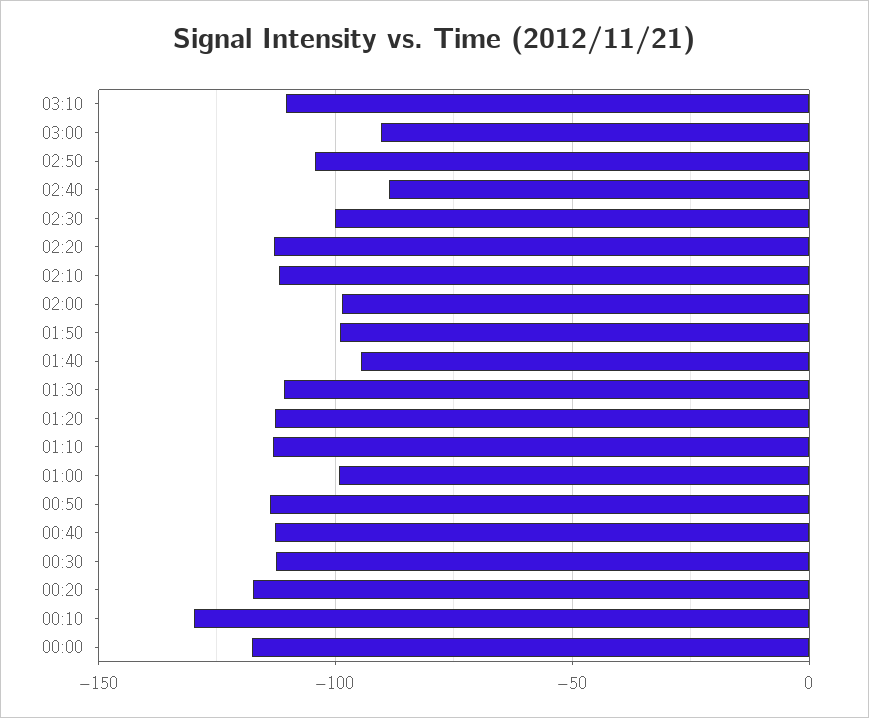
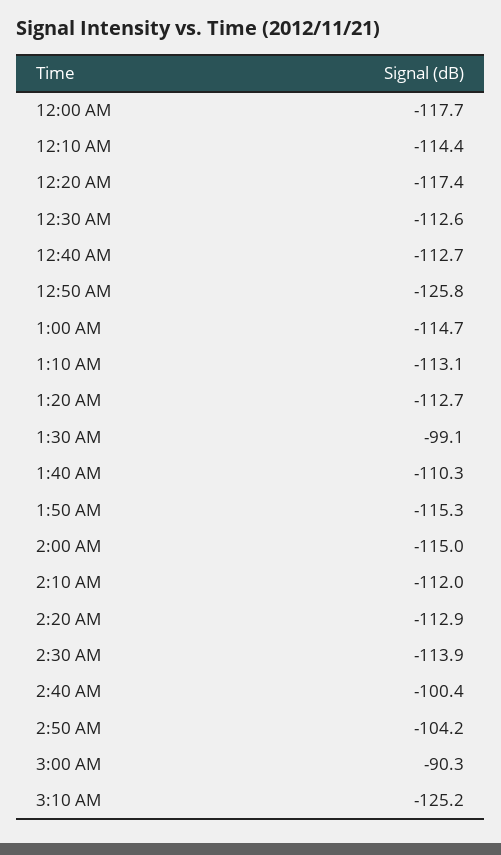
03:10: -110 -> -125.2
02:40: -90 -> -100.4
02:30: -100 -> -113.9
02:00: -100 -> -115
01:50: -100 -> -115.3
01:40: -95 -> -110.3
01:30: -110 -> -99.1
01:00: -100 -> -114.7
00:50: -115 -> -125.8
00:10: -130 -> -114.4

